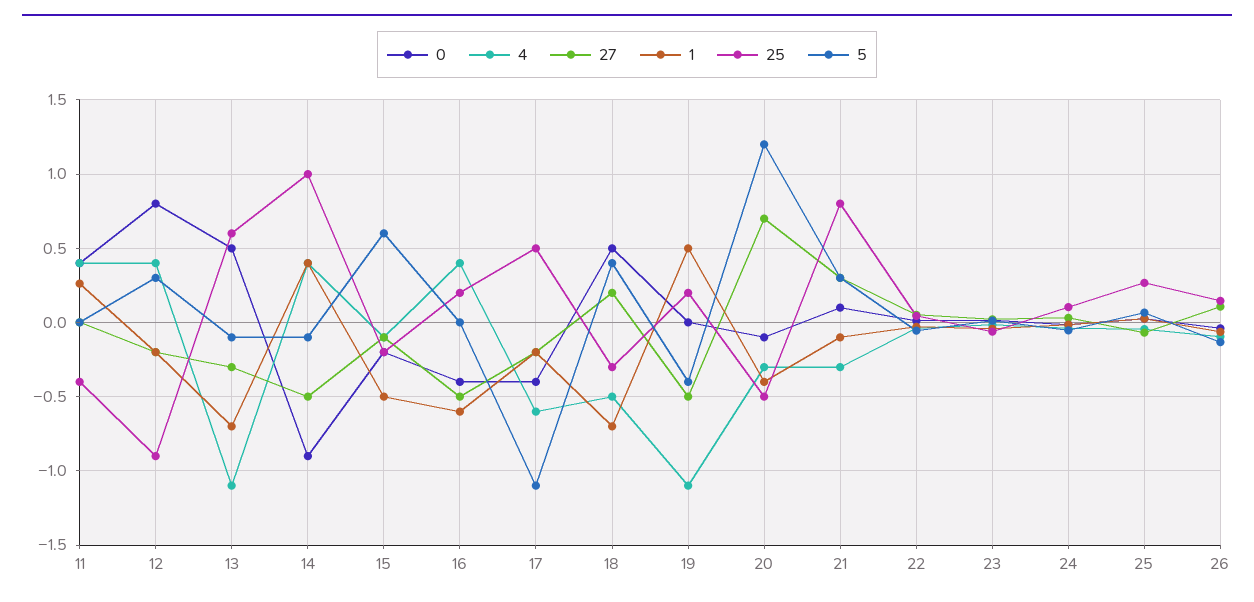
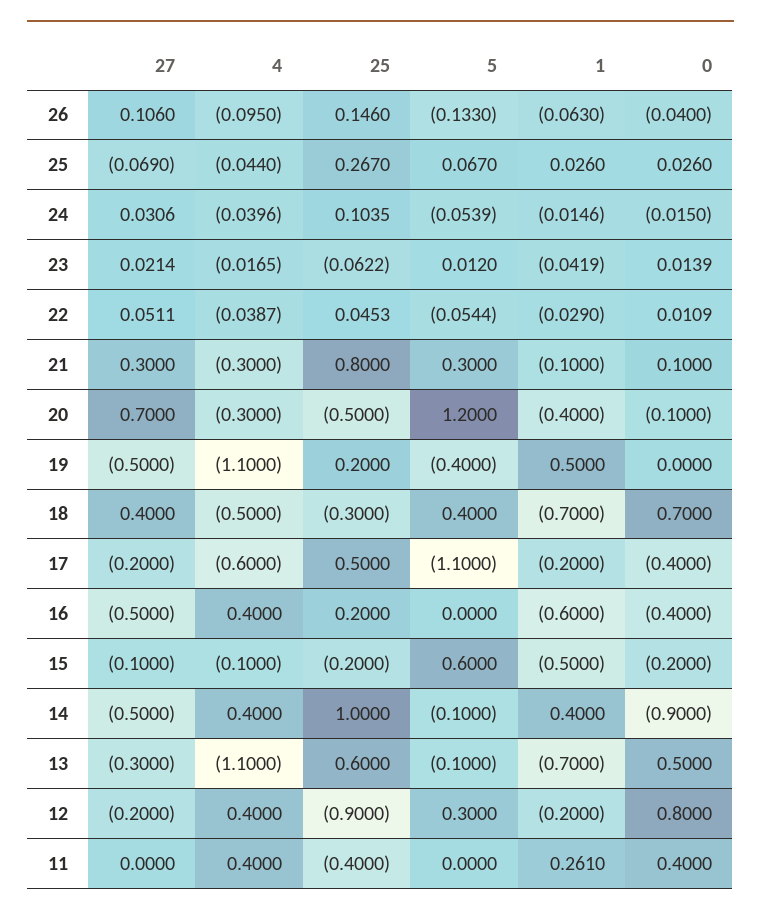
0, 18: 0.5 -> 0.7
27, 18: 0.2 -> 0.4

